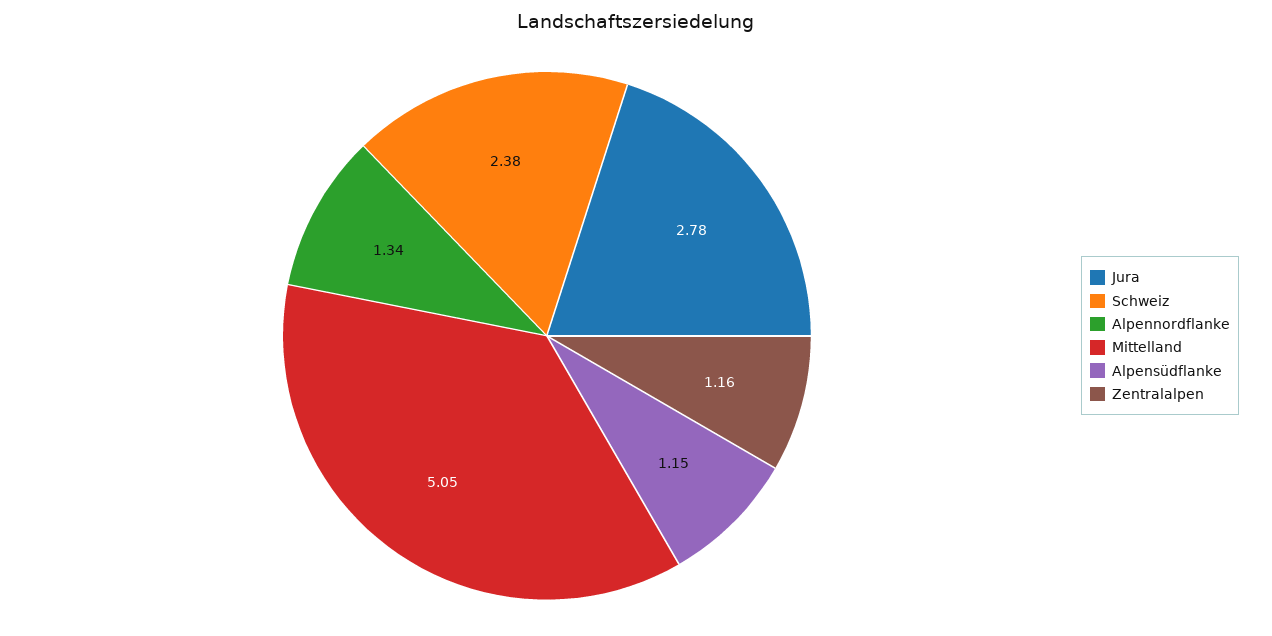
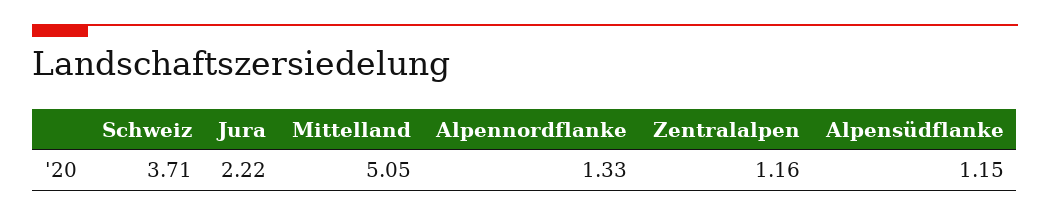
Jura: 2.78 -> 2.22
Schweiz: 2.38 -> 3.71
Alpennordflanke: 1.34 -> 1.33

